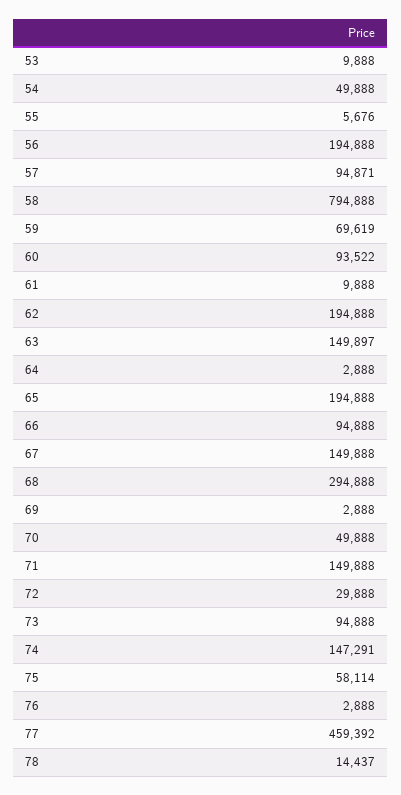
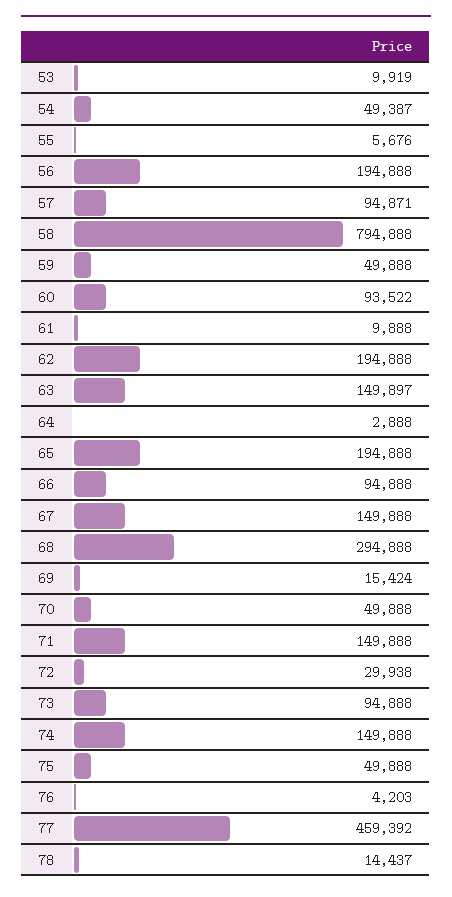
53: 9888 -> 9919
54: 49888 -> 49387
59: 69619 -> 49888
69: 2888 -> 15424
72: 29888 -> 29938
74: 147291 -> 149888
75: 58114 -> 49888
76: 2888 -> 4203

